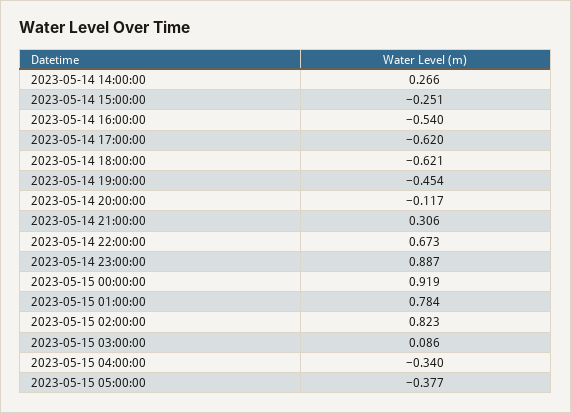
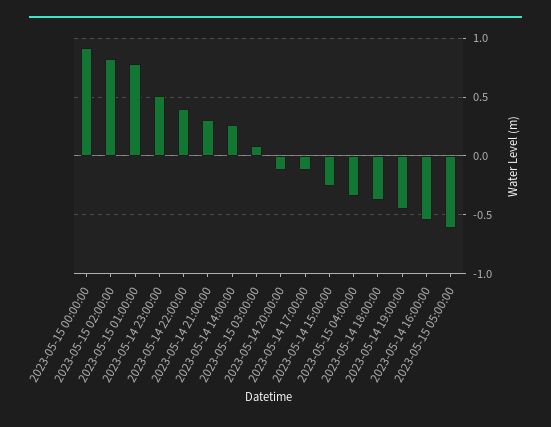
2023-05-14 17:00:00: -0.62 -> -0.1
2023-05-14 18:00:00: -0.621 -> -0.4
2023-05-14 22:00:00: 0.673 -> 0.4
2023-05-14 23:00:00: 0.887 -> 0.5
2023-05-15 05:00:00: -0.377 -> -0.6

